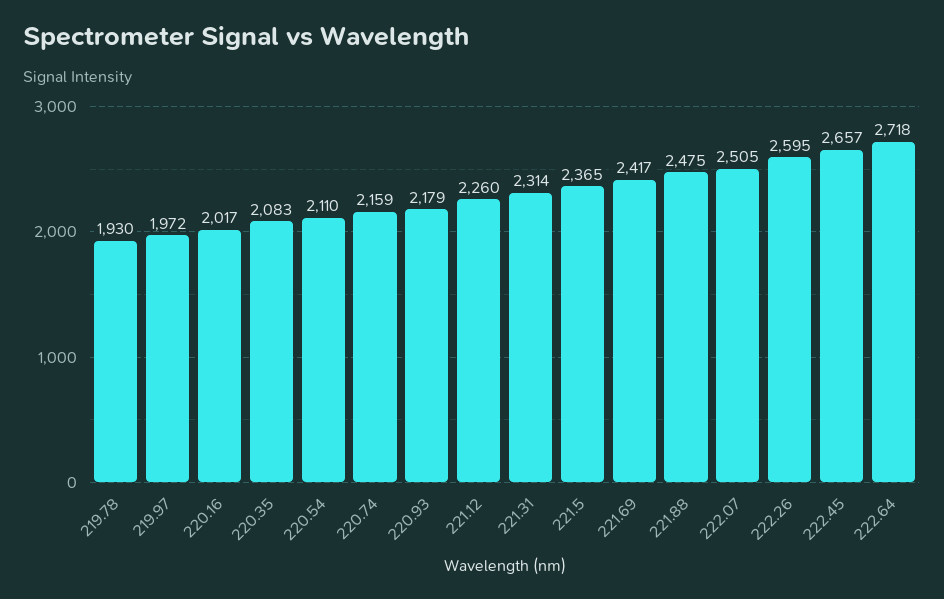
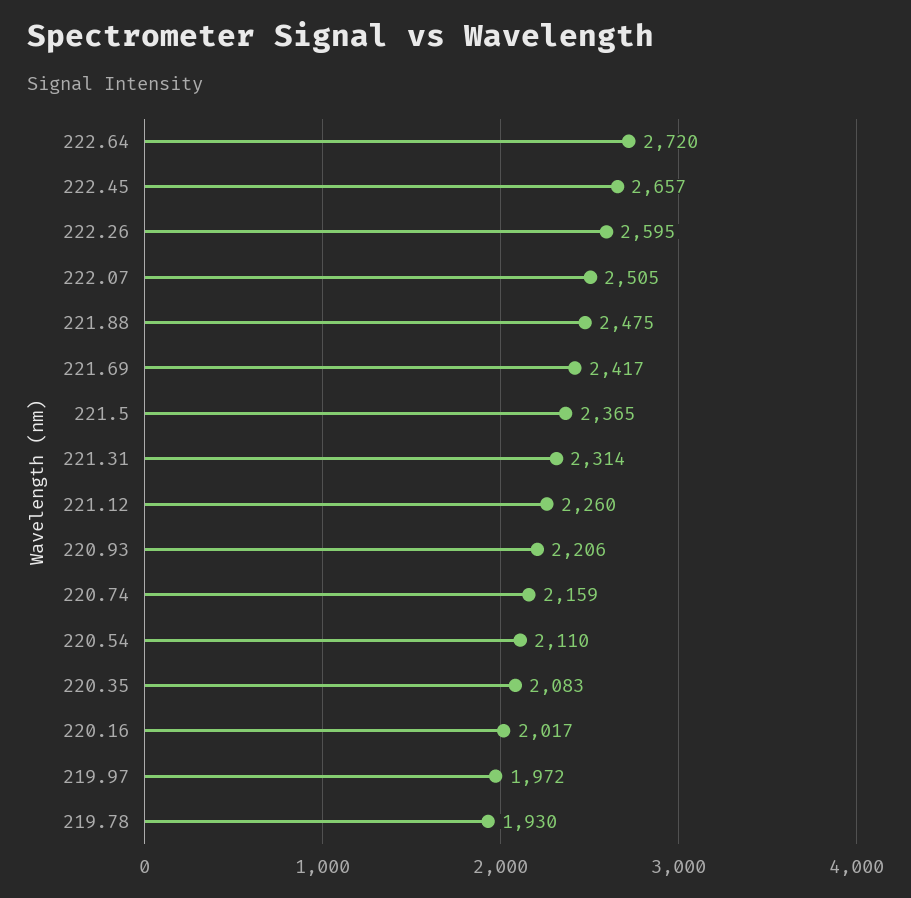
220.93: 2179 -> 2206
222.64: 2718 -> 2720

